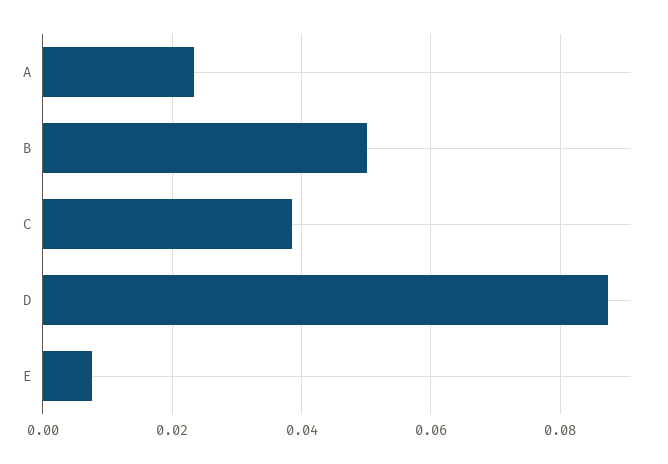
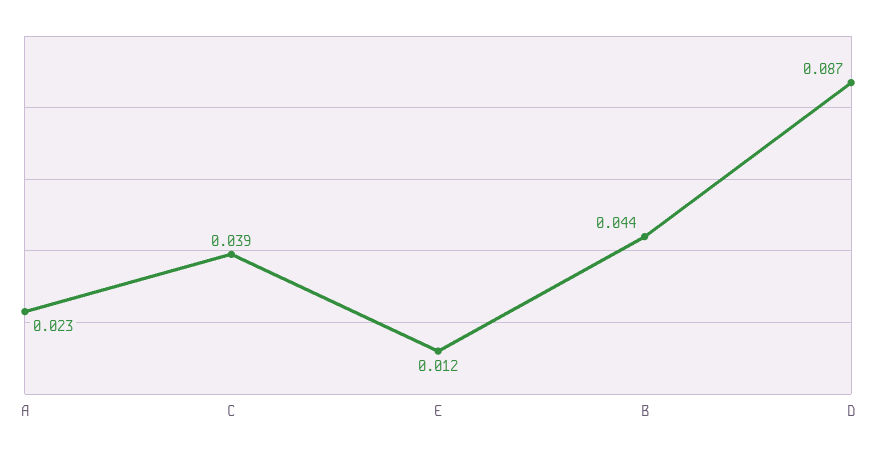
B: 0.05 -> 0.044
E: 0.008 -> 0.012

